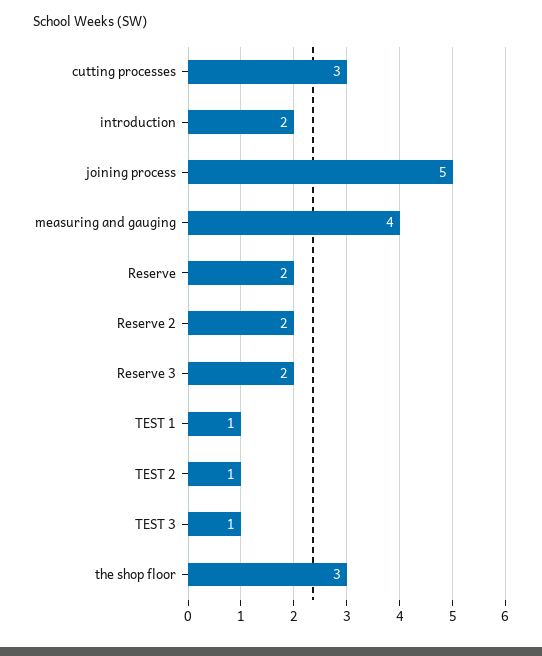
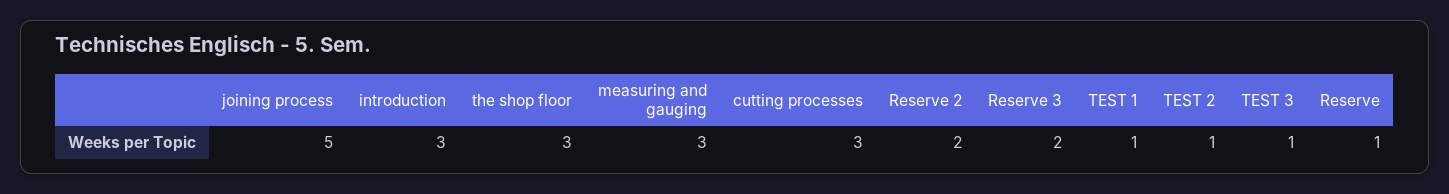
introduction: 2 -> 3
measuring and gauging: 4 -> 3
Reserve: 2 -> 1

